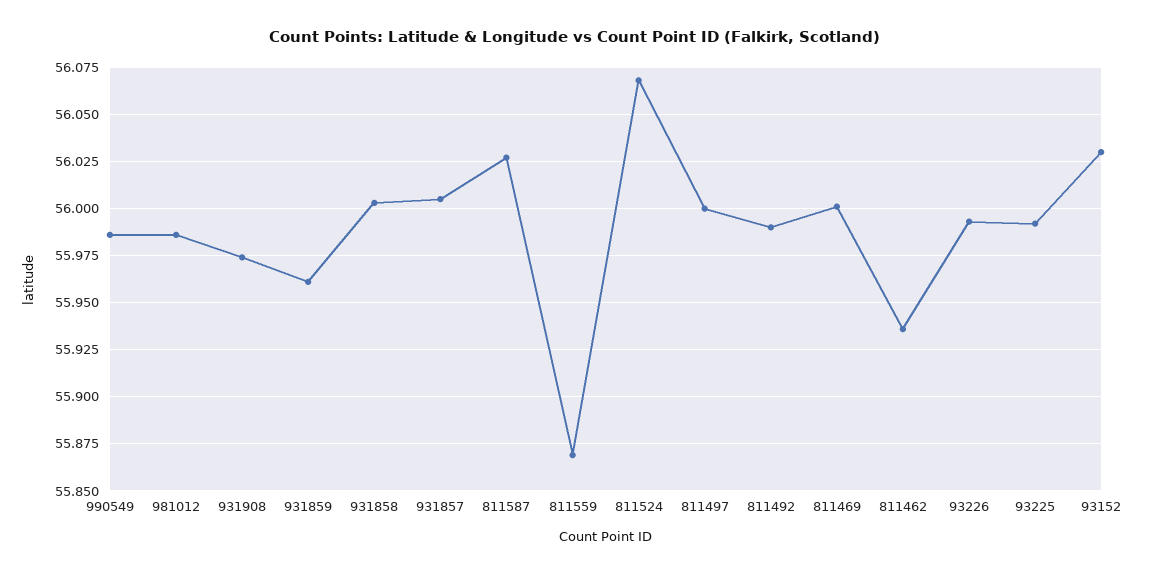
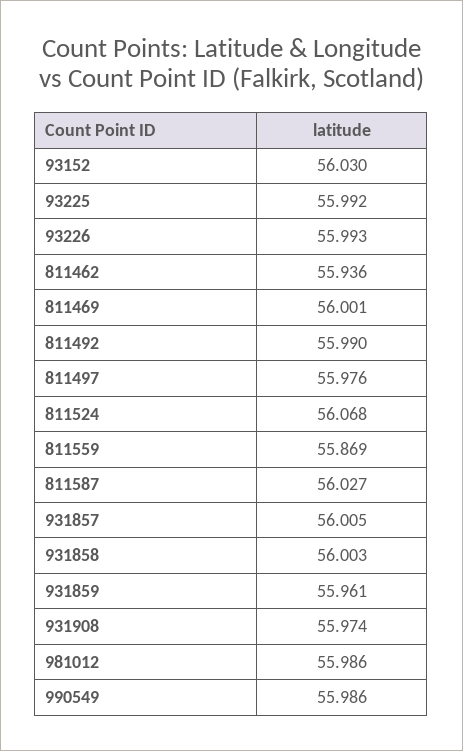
811497: 56 -> 55.976

